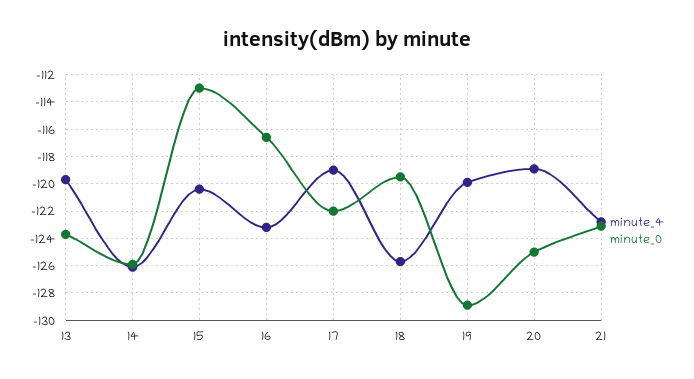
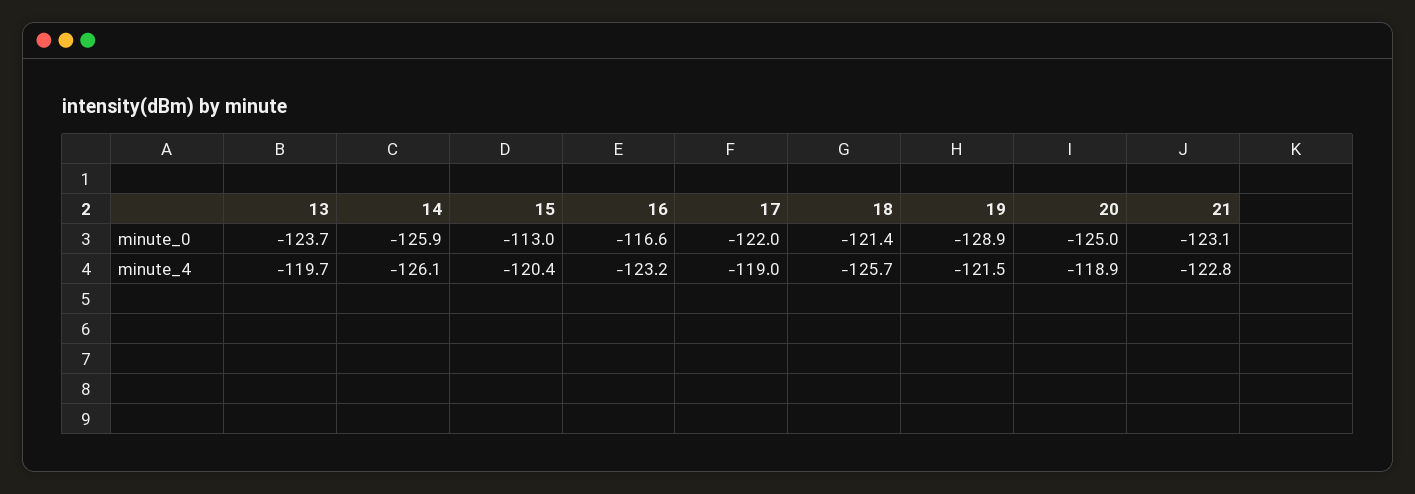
minute_0, 18: -119.5 -> -121.4
minute_4, 19: -120 -> -121.5

